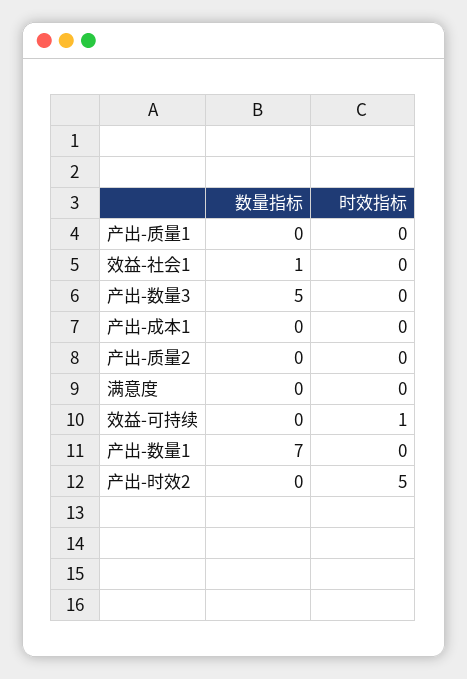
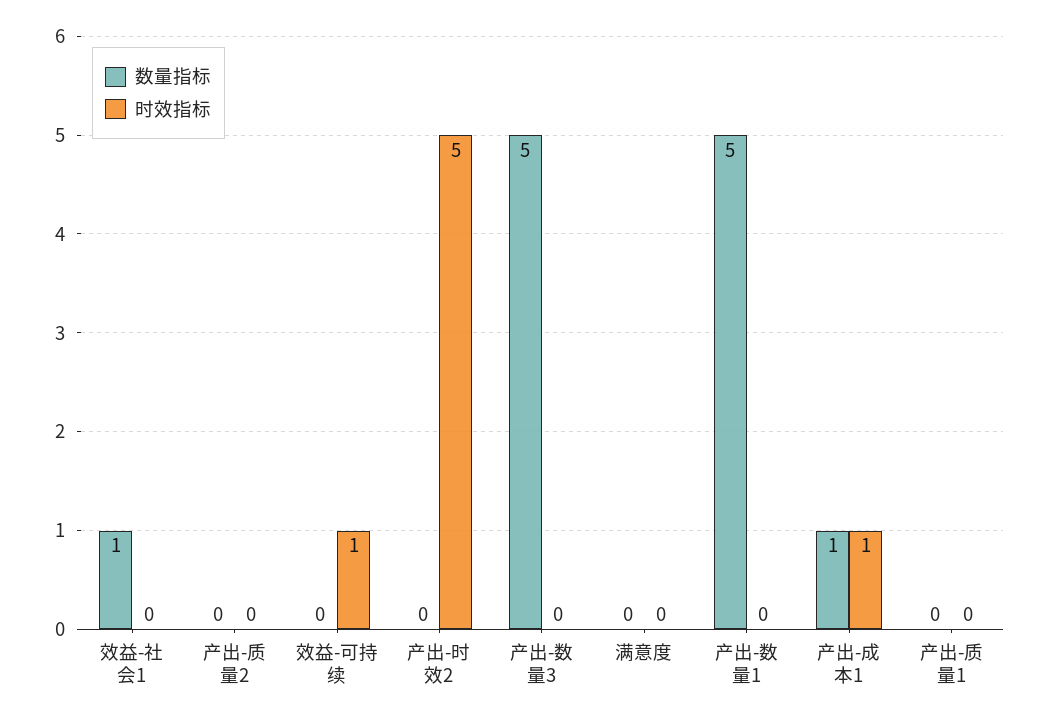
数量指标, 产出-成本1: 0 -> 1
时效指标, 产出-成本1: 0 -> 1
数量指标, 产出-数量1: 7 -> 5

